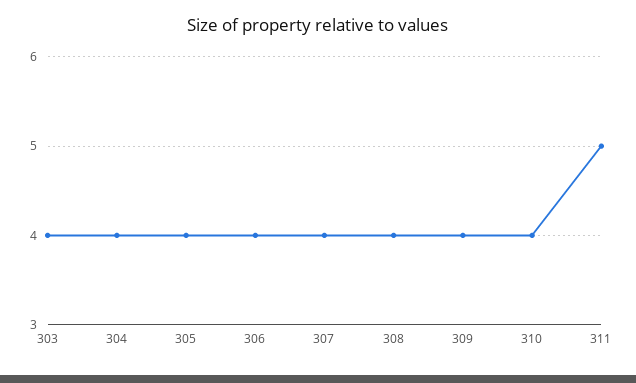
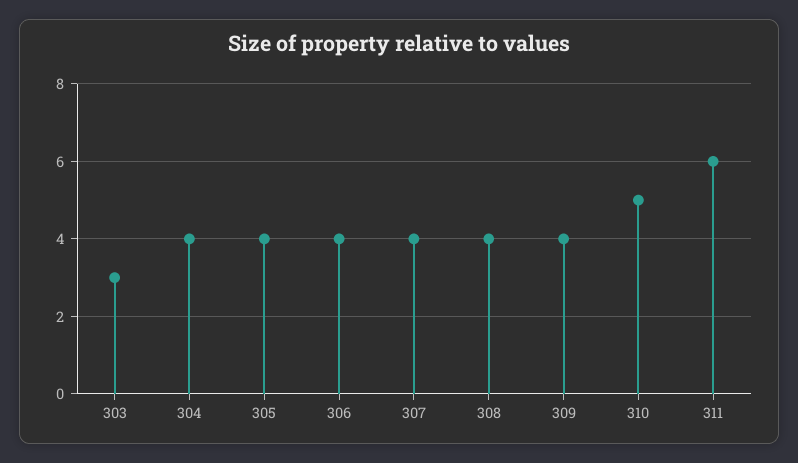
303: 4 -> 3
310: 4 -> 5
311: 5 -> 6

